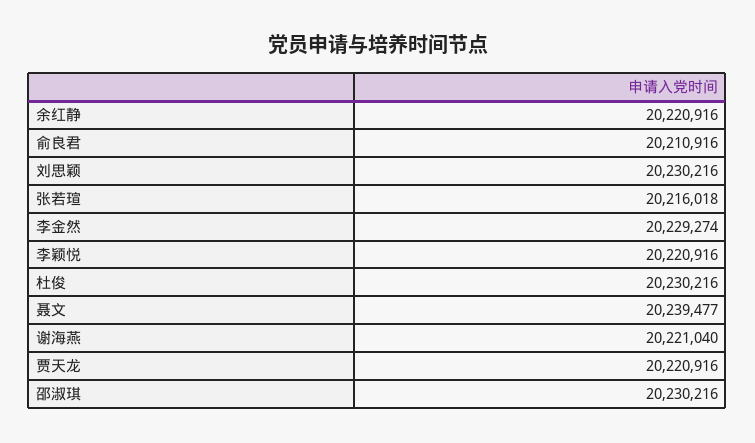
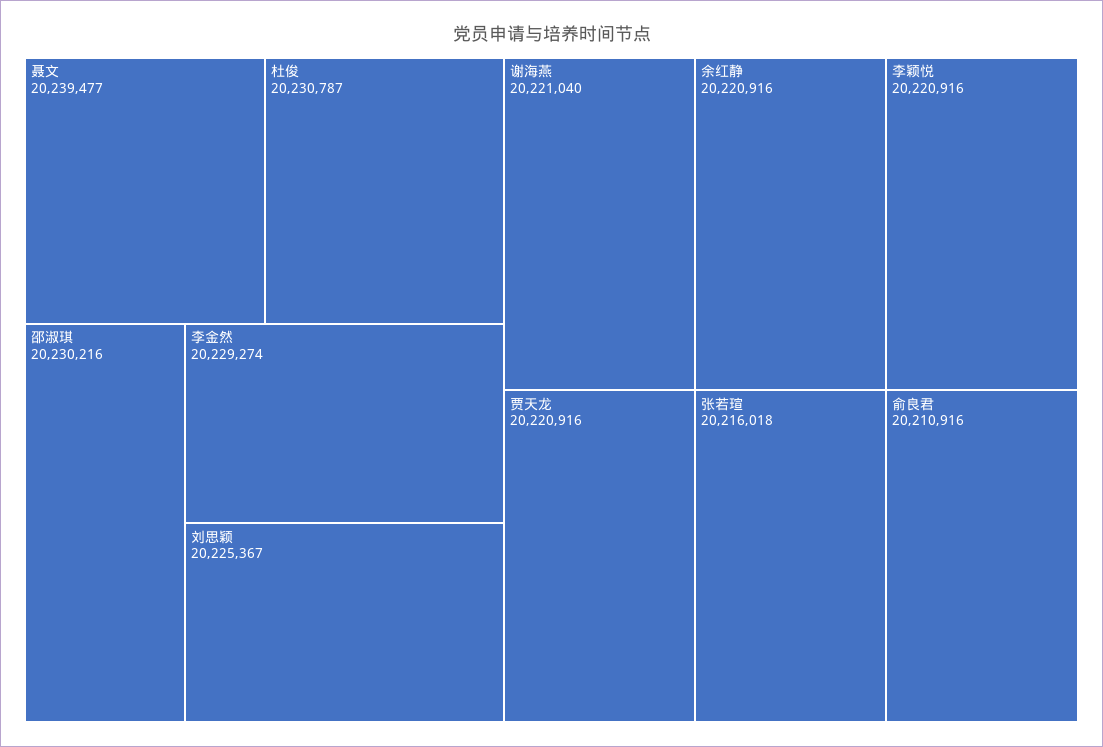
刘思颖: 20230216 -> 20225367
杜俊: 20230216 -> 20230787

